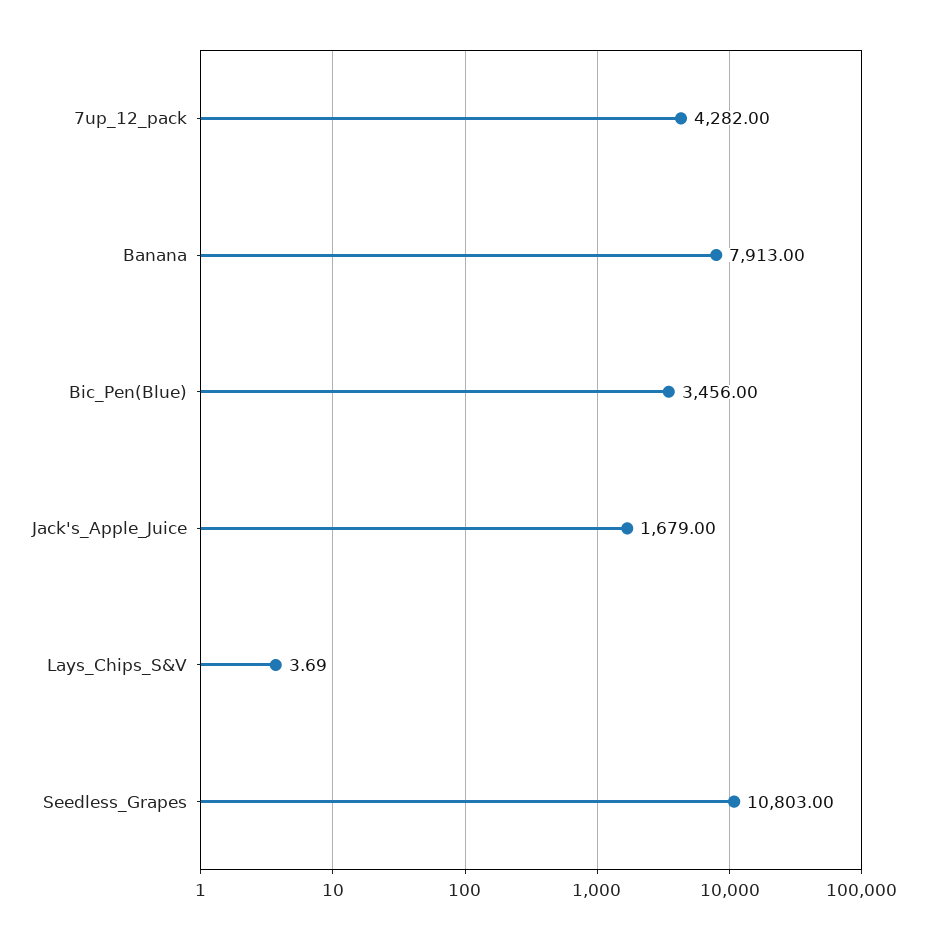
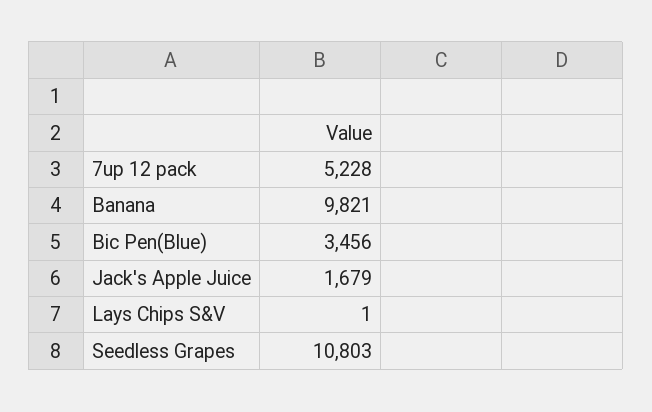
7up_12_pack: 4282 -> 5228
Banana: 7913 -> 9821
Lays_Chips_S&V: 3.69 -> 1

